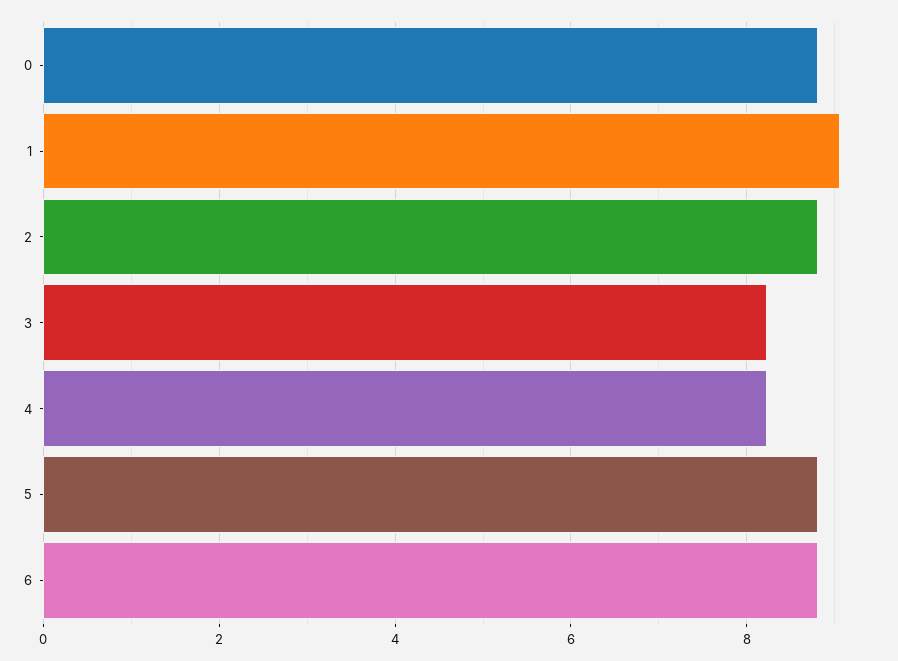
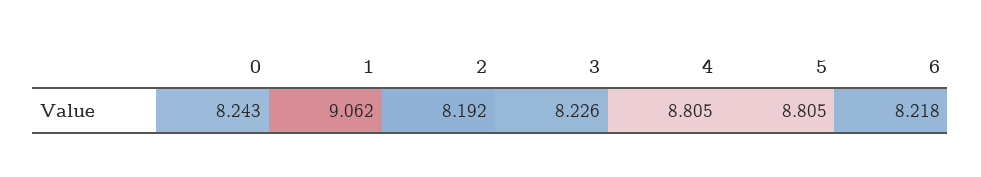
0: 8.8 -> 8.243
2: 8.8 -> 8.192
4: 8.2 -> 8.805
6: 8.8 -> 8.218

